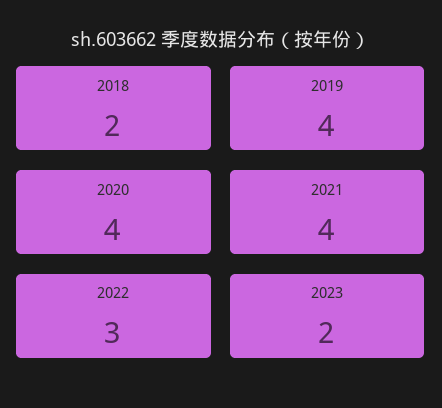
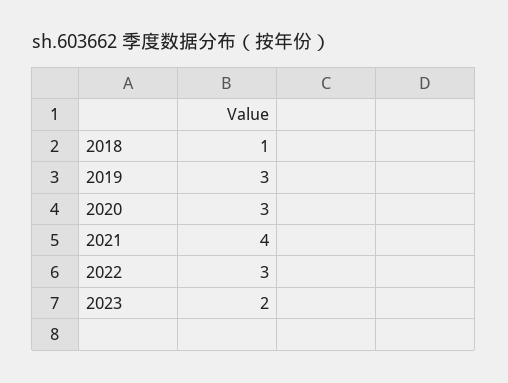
2018: 2 -> 1
2019: 4 -> 3
2020: 4 -> 3

